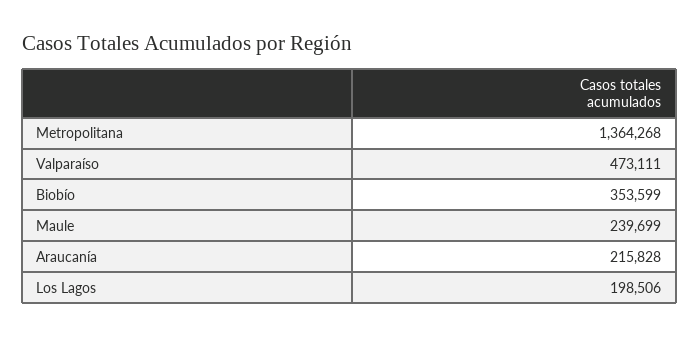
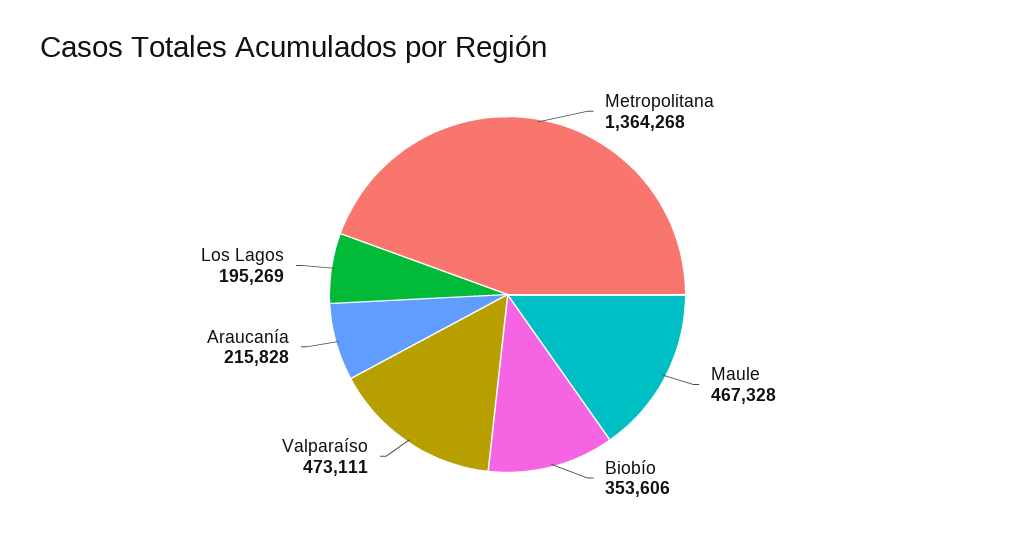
Biobío: 353599 -> 353606
Maule: 239699 -> 467328
Los Lagos: 198506 -> 195269

